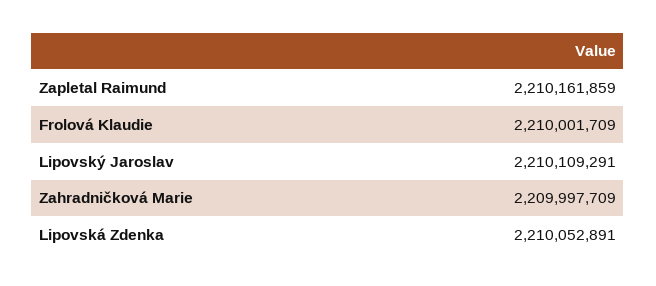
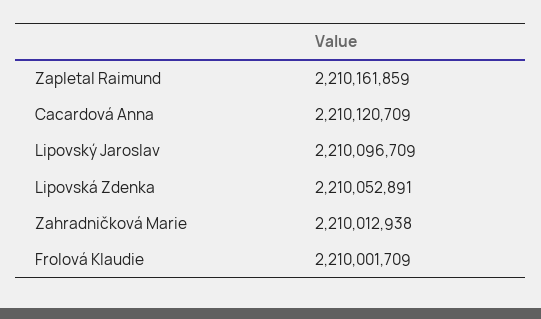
Lipovský Jaroslav: 2210109291 -> 2210096709
Zahradničková Marie: 2209997709 -> 2210012938
Cacardová Anna: none -> 2210120709

